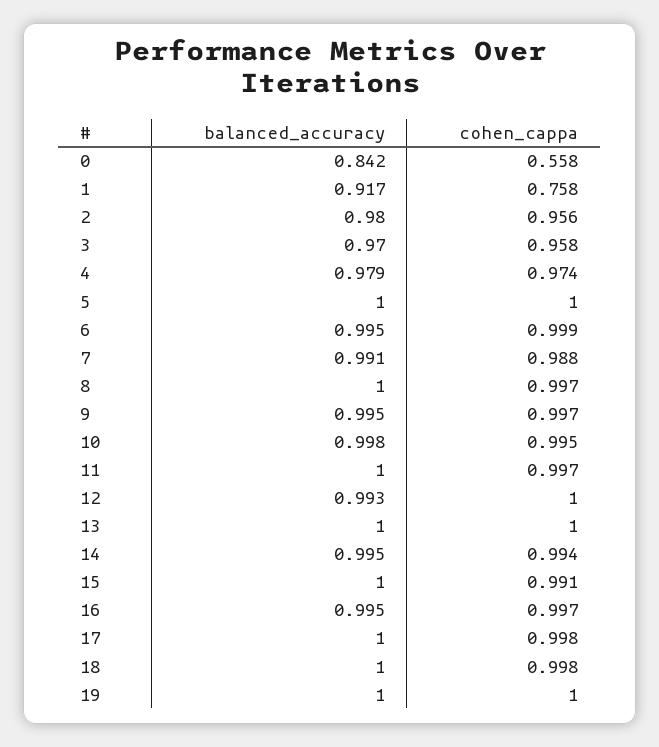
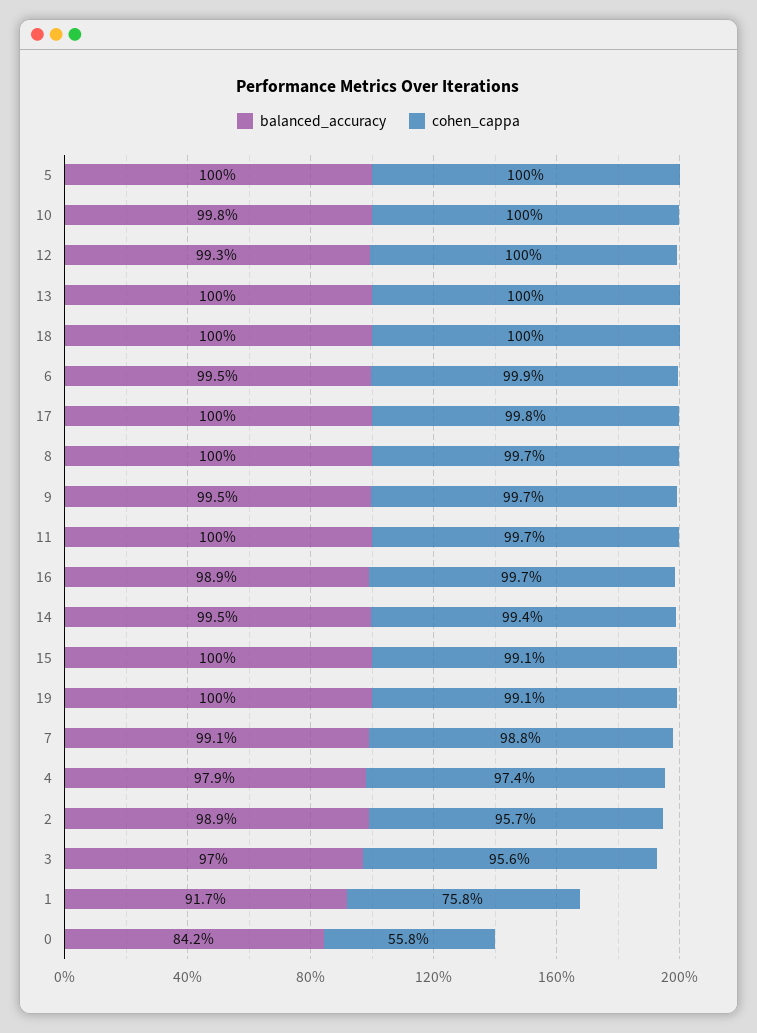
balanced_accuracy, 2: 0.98 -> 0.989
cohen_cappa, 2: 0.956 -> 0.957
cohen_cappa, 3: 0.958 -> 0.956
cohen_cappa, 10: 0.995 -> 1
balanced_accuracy, 16: 0.995 -> 0.989
cohen_cappa, 18: 0.998 -> 1
cohen_cappa, 19: 1 -> 0.991

